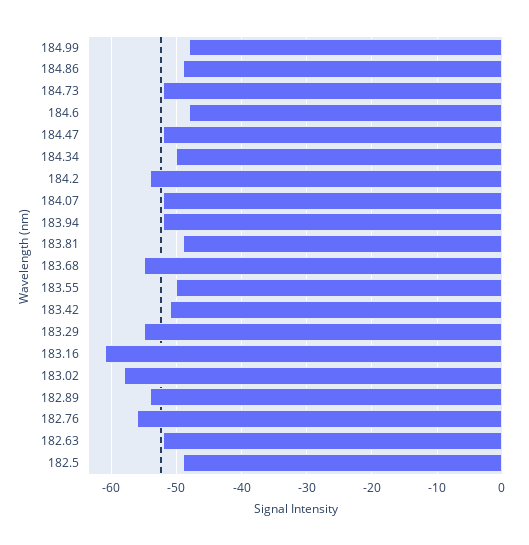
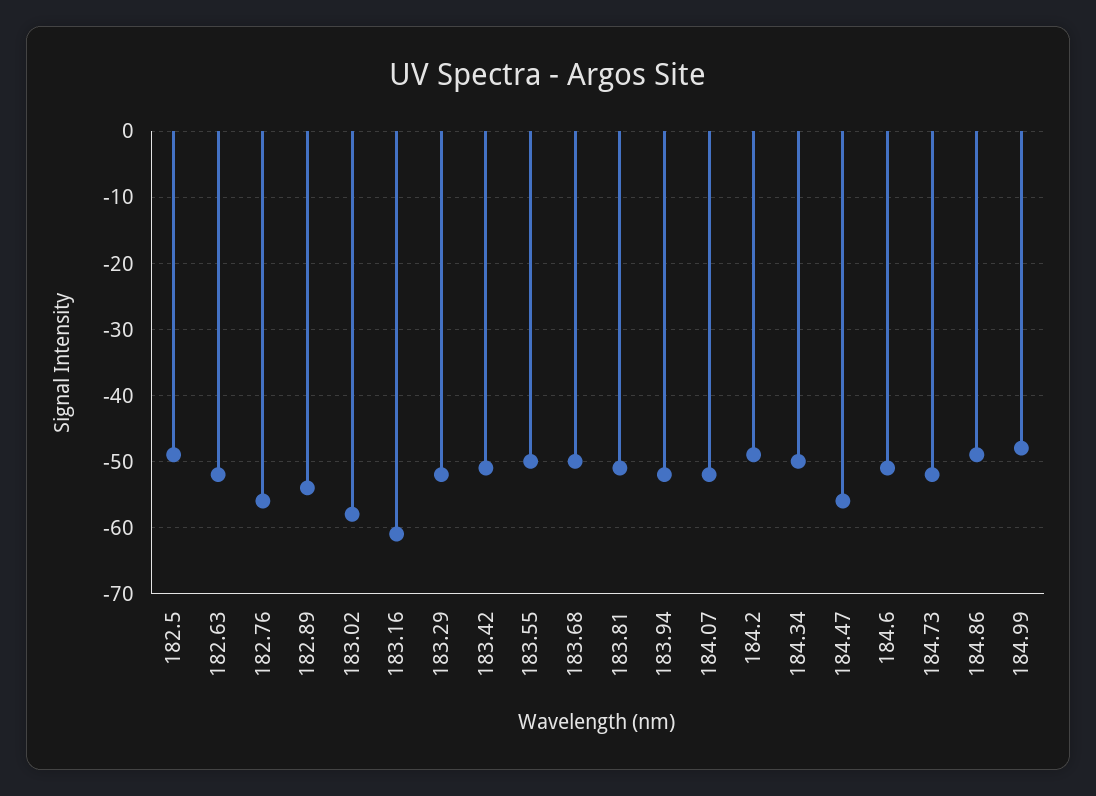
184.6: -48 -> -51
184.47: -52 -> -56
184.2: -54 -> -49
183.81: -49 -> -51
183.68: -55 -> -50
183.29: -55 -> -52

